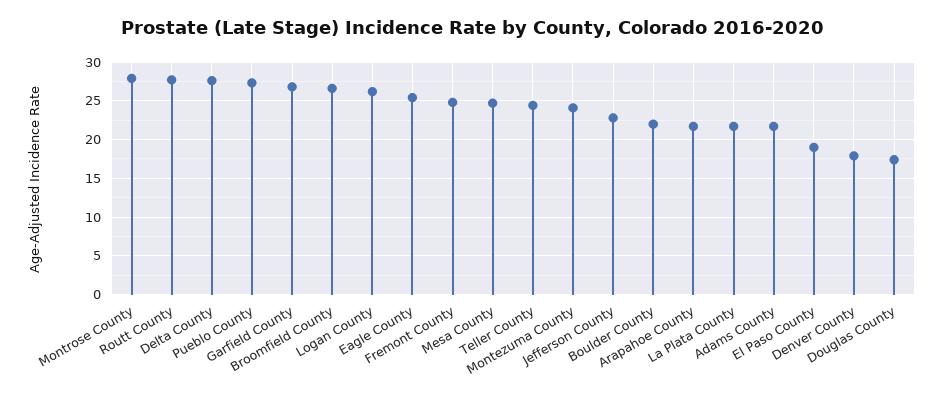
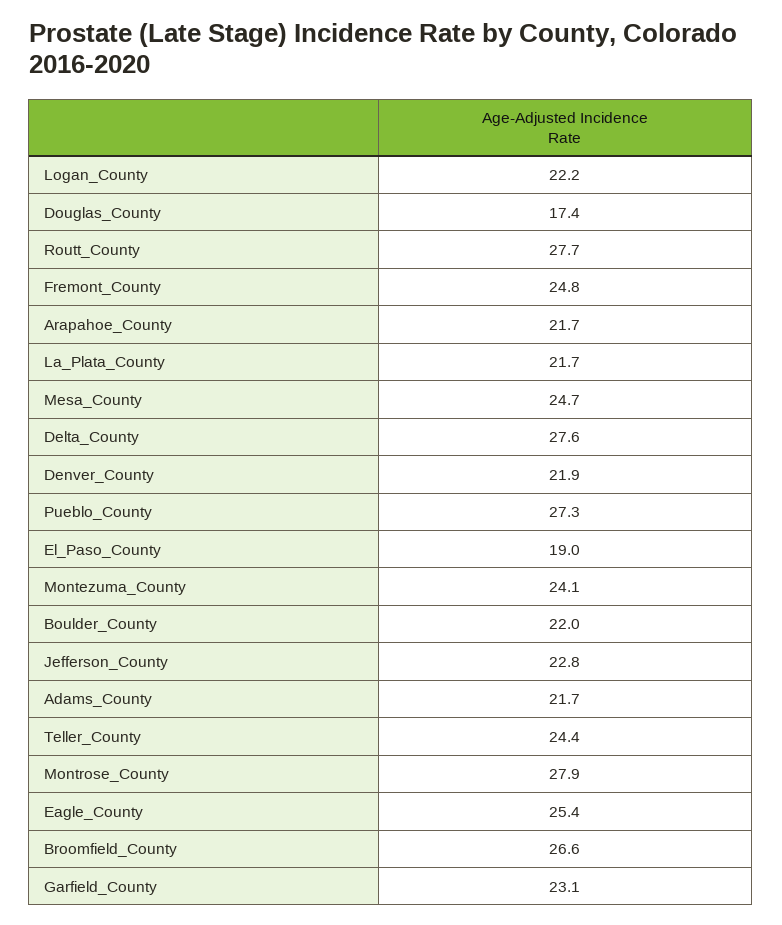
Garfield County: 27 -> 23.1
Logan County: 26 -> 22.2
Denver County: 18 -> 21.9

